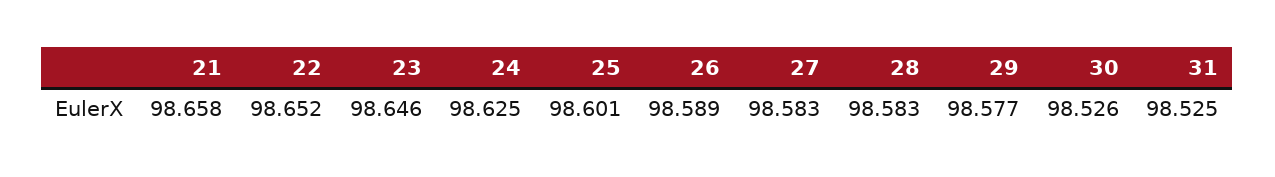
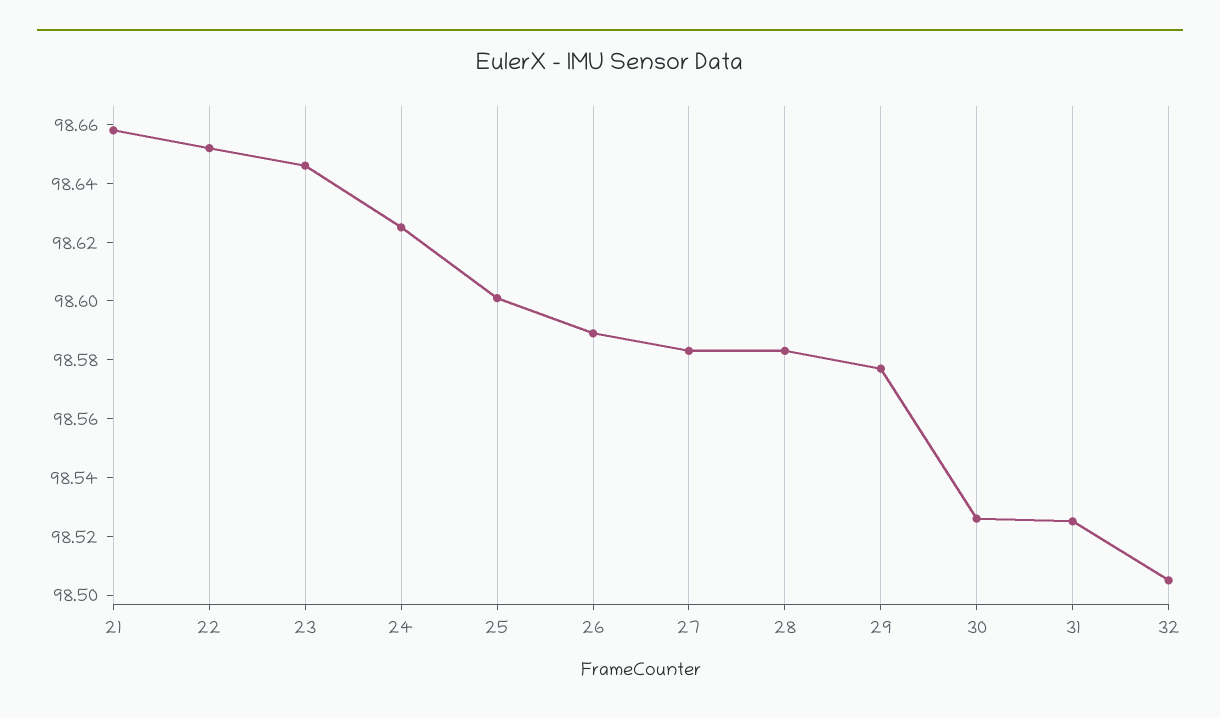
32: none -> 98.505

